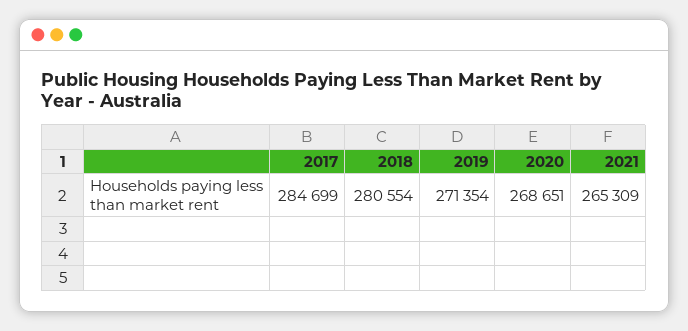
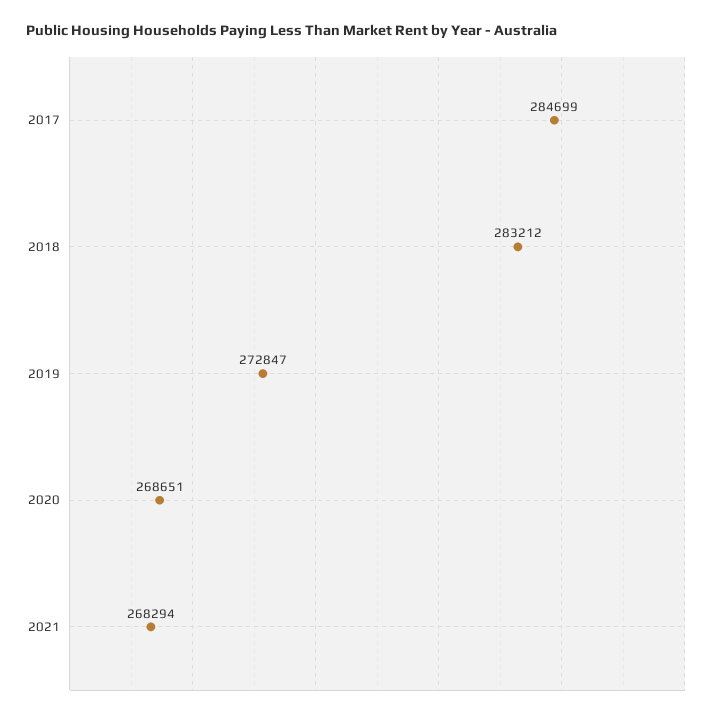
2018: 280554 -> 283212
2019: 271354 -> 272847
2021: 265309 -> 268294

